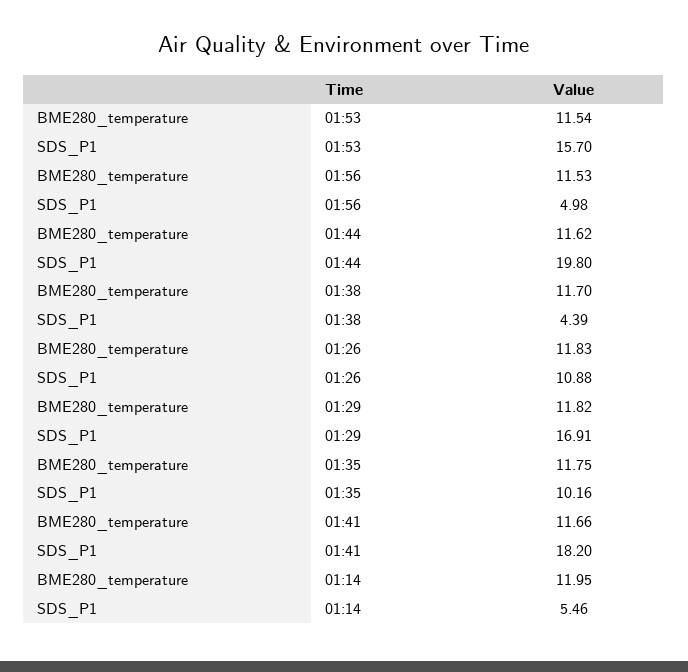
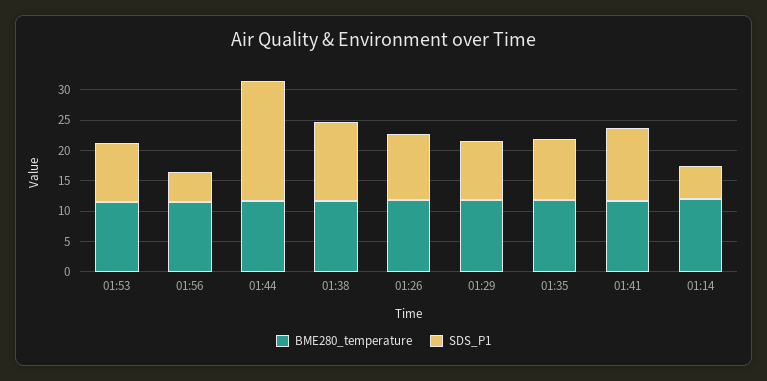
SDS_P1, 01:53: 15.7 -> 10
SDS_P1, 01:38: 4.39 -> 12.5
SDS_P1, 01:29: 16.91 -> 10
SDS_P1, 01:41: 18.2 -> 12.5

